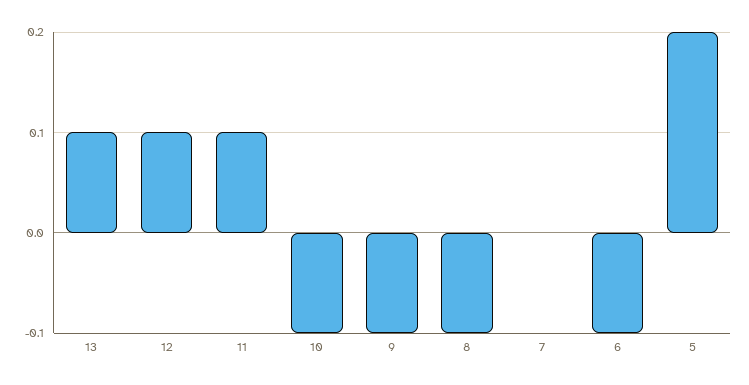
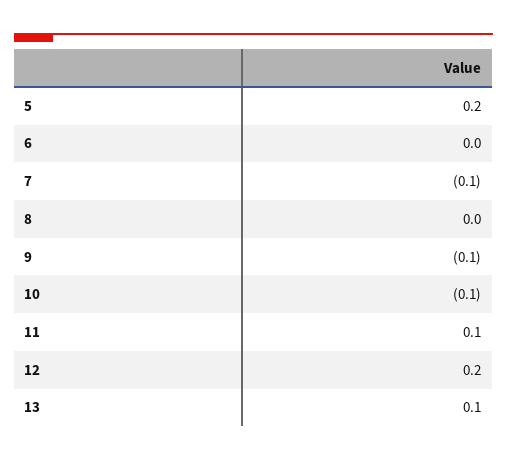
12: 0.1 -> 0.2
8: -0.1 -> 0
7: 0 -> -0.1
6: -0.1 -> 0

